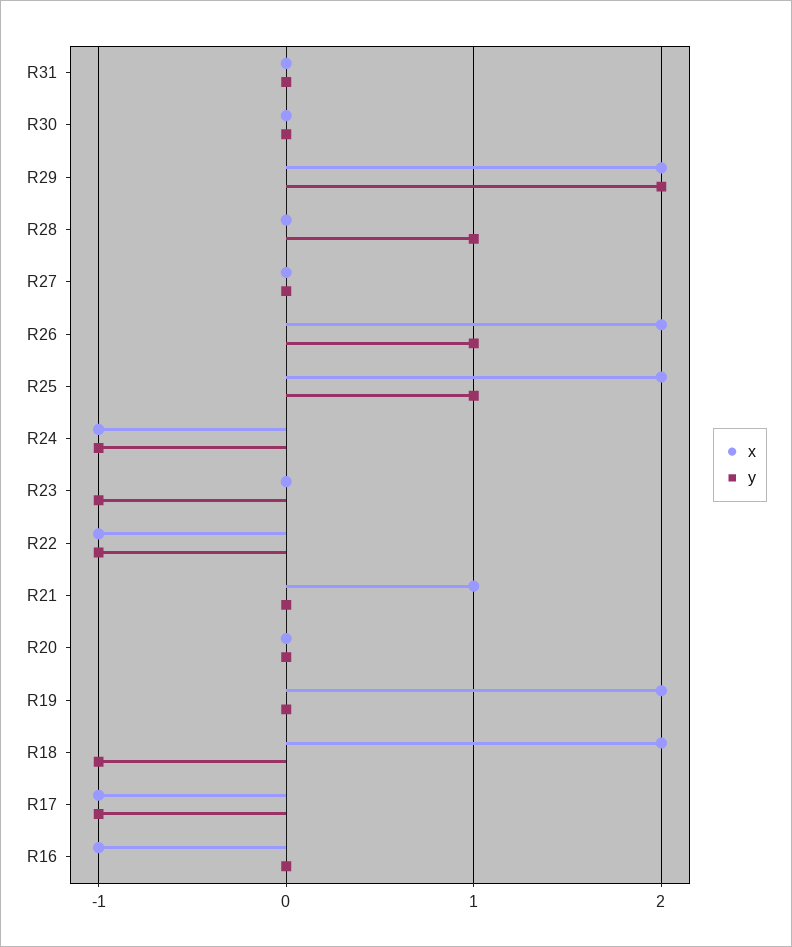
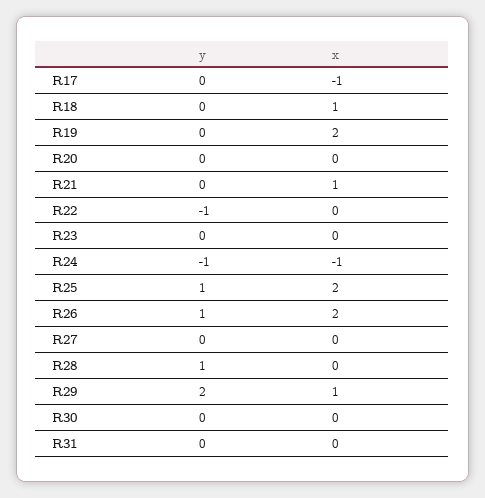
x, R29: 2 -> 1
y, R23: -1 -> 0
x, R22: -1 -> 0
x, R18: 2 -> 1
y, R18: -1 -> 0
y, R17: -1 -> 0
x, R16: -1 -> none
y, R16: 0 -> none

